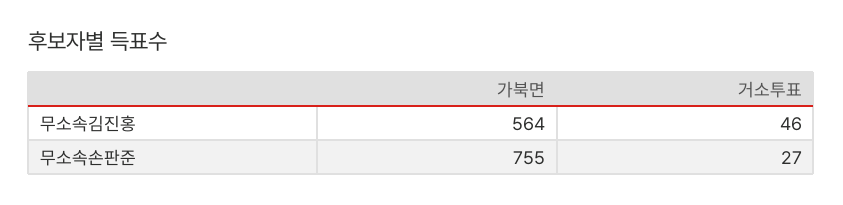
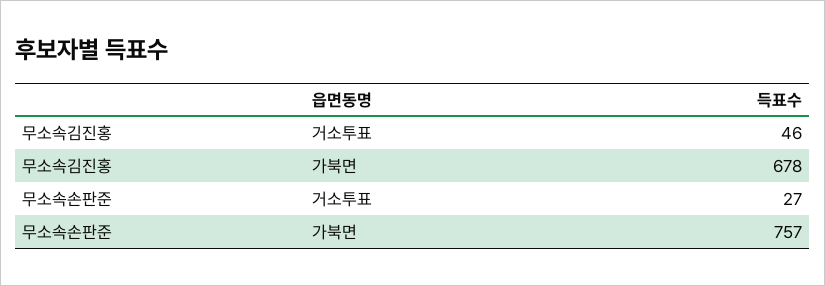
가북면, 무소속김진홍: 564 -> 678
가북면, 무소속손판준: 755 -> 757

